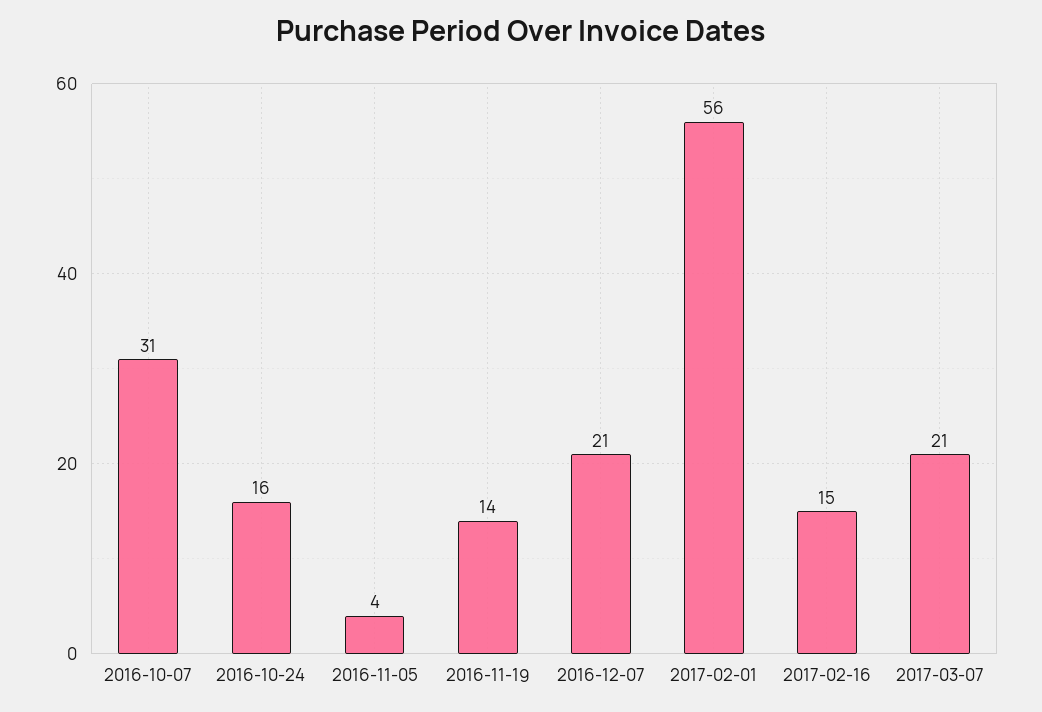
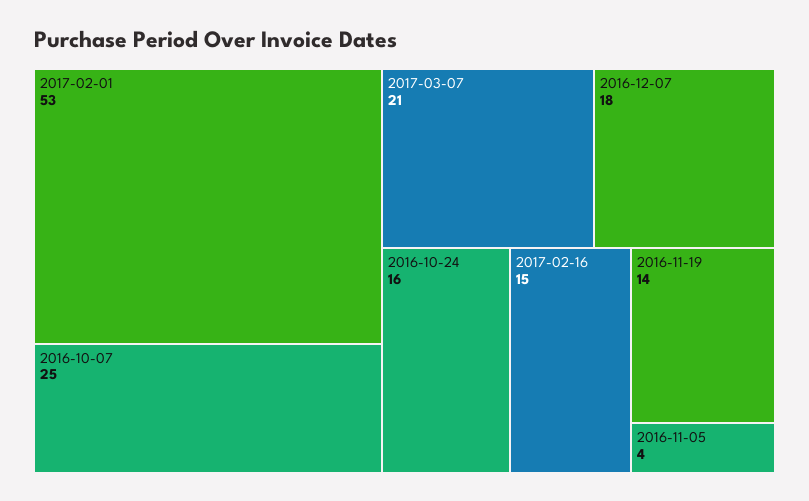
2016-10-07: 31 -> 25
2016-12-07: 21 -> 18
2017-02-01: 56 -> 53

